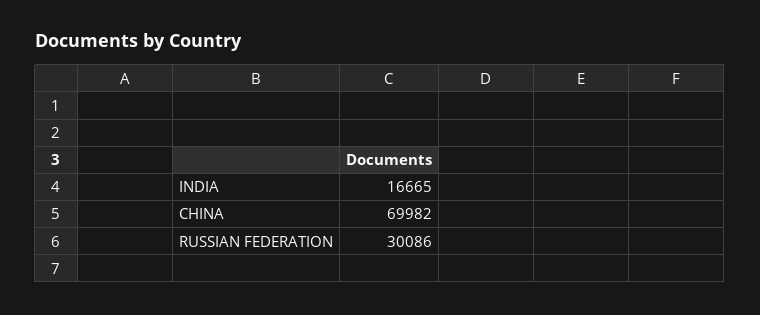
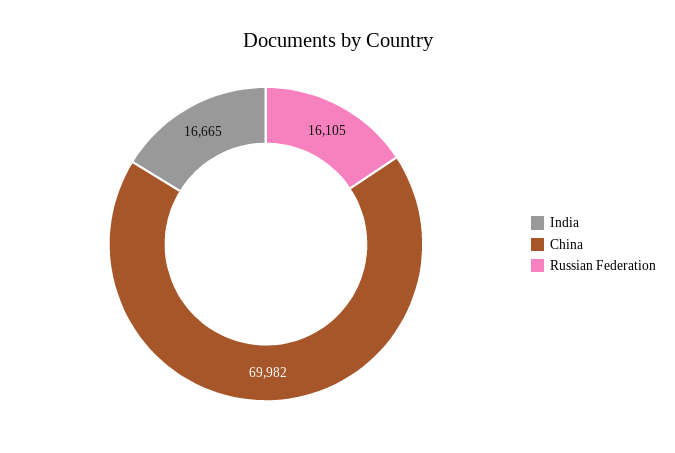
RUSSIAN FEDERATION: 30086 -> 16105

